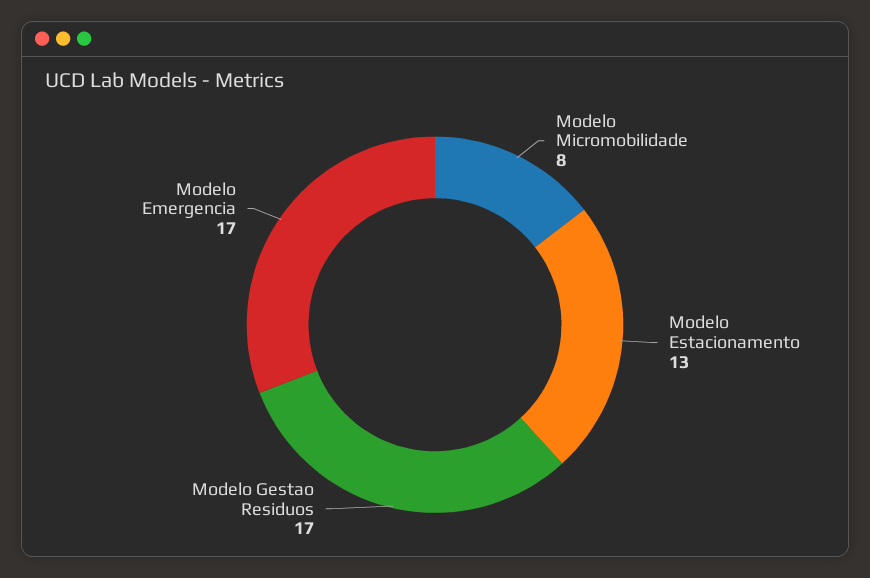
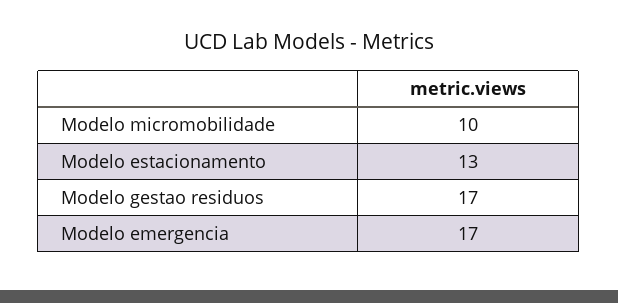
Modelo Micromobilidade: 8 -> 10

